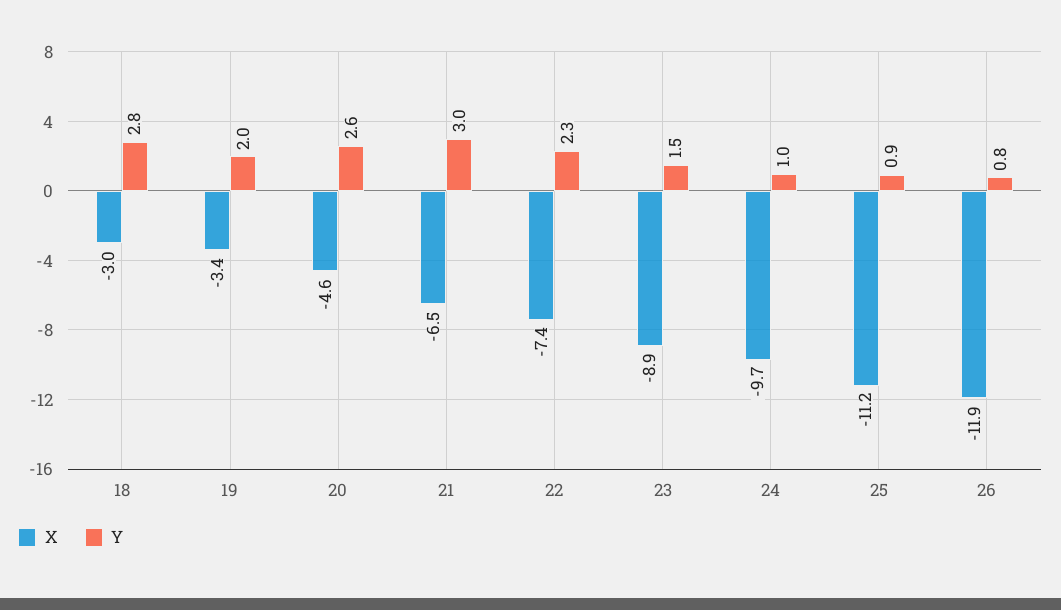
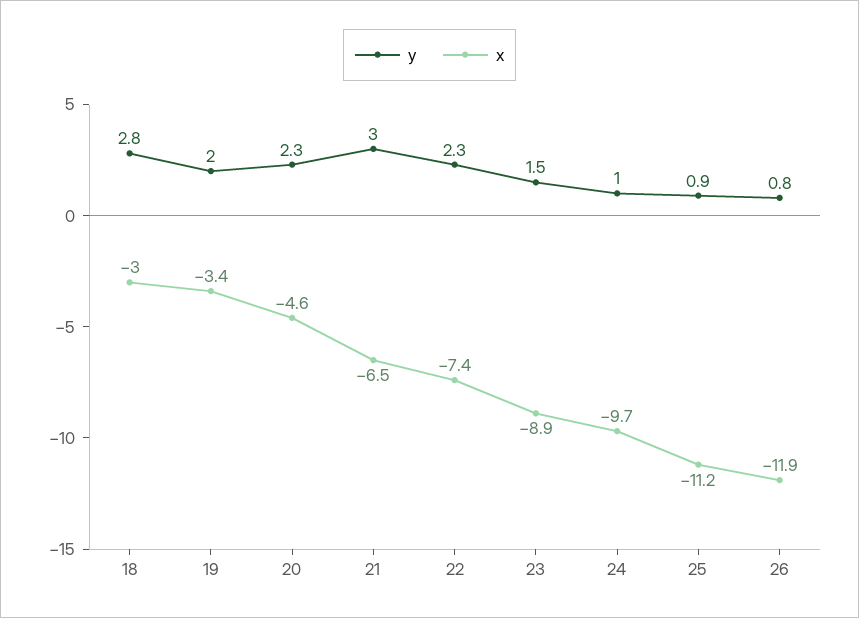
Y, 20: 2.6 -> 2.3

